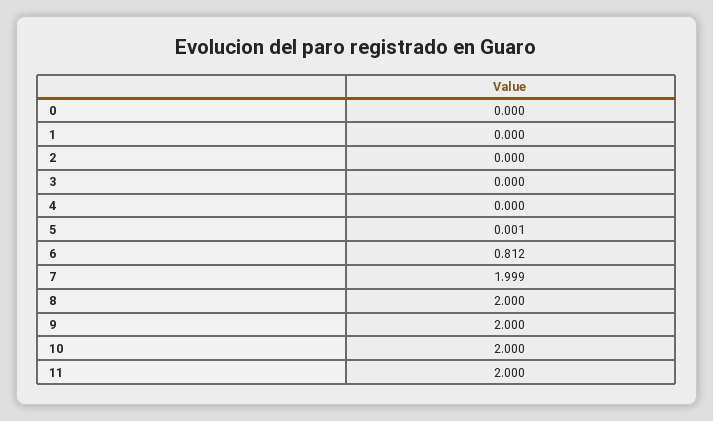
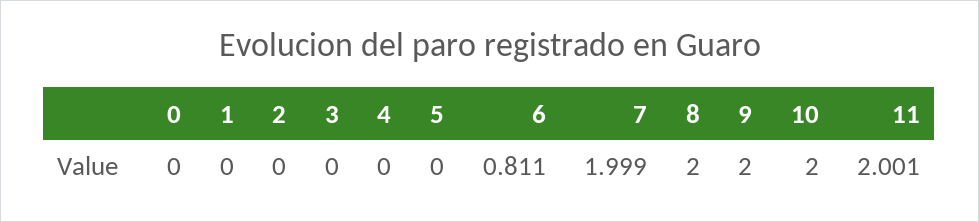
5: 0.001 -> 0
6: 0.812 -> 0.811
11: 2 -> 2.001

